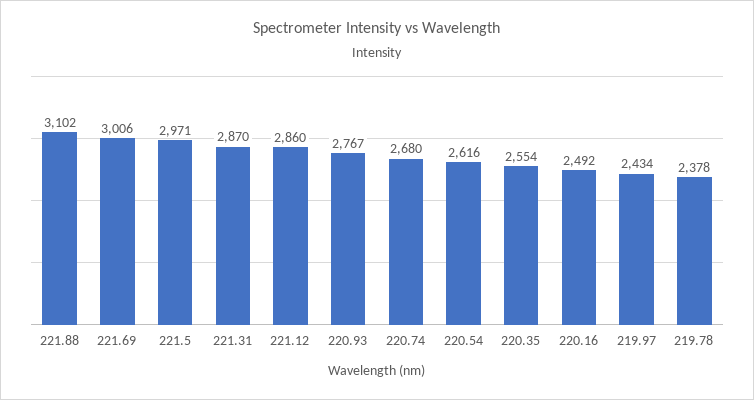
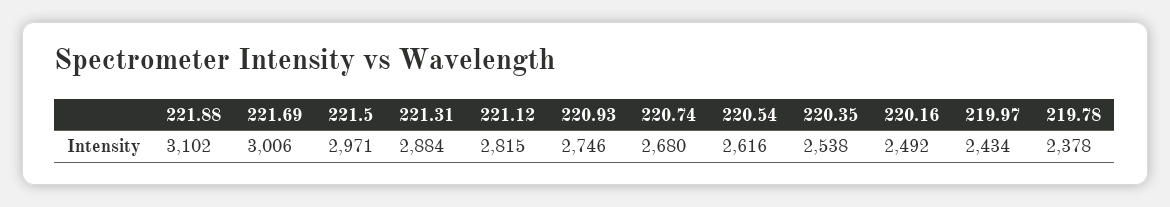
221.31: 2870 -> 2884
221.12: 2860 -> 2815
220.93: 2767 -> 2746
220.35: 2554 -> 2538

